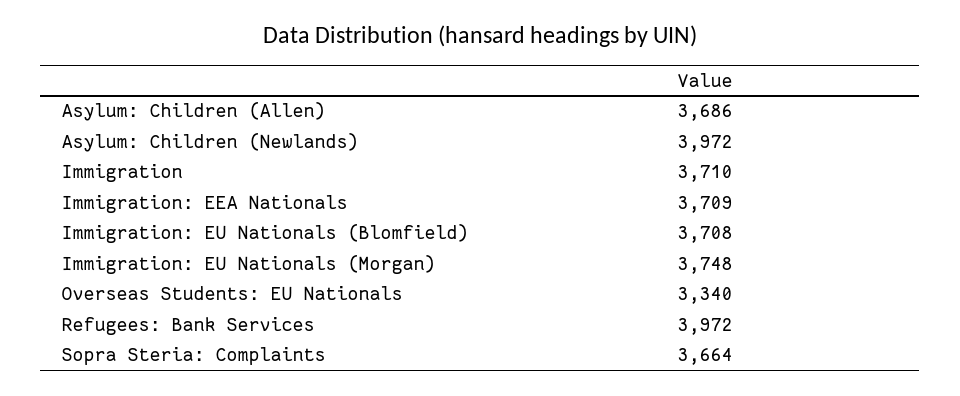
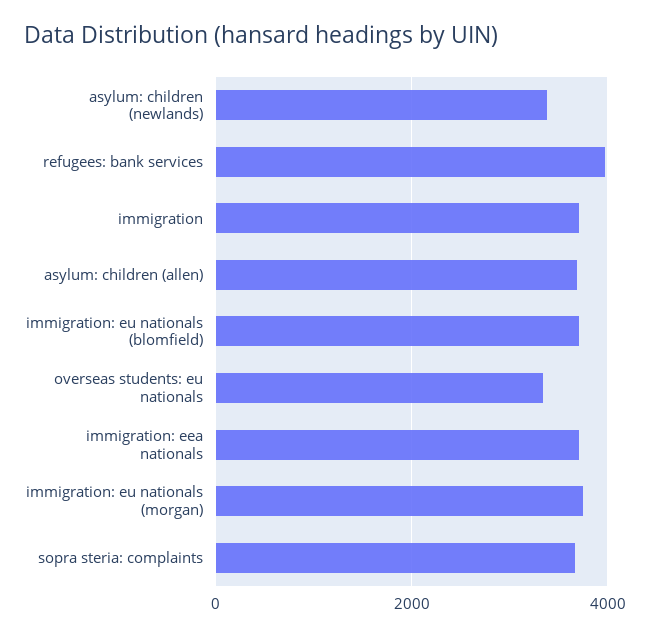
Asylum: Children (Newlands): 3972 -> 3400

